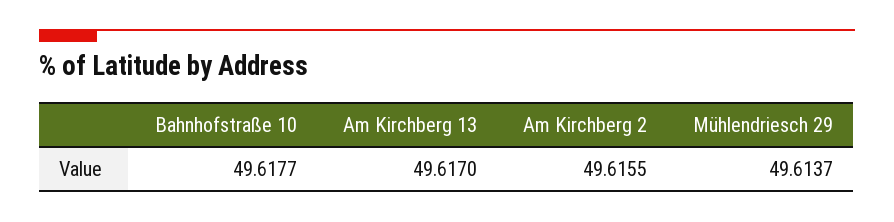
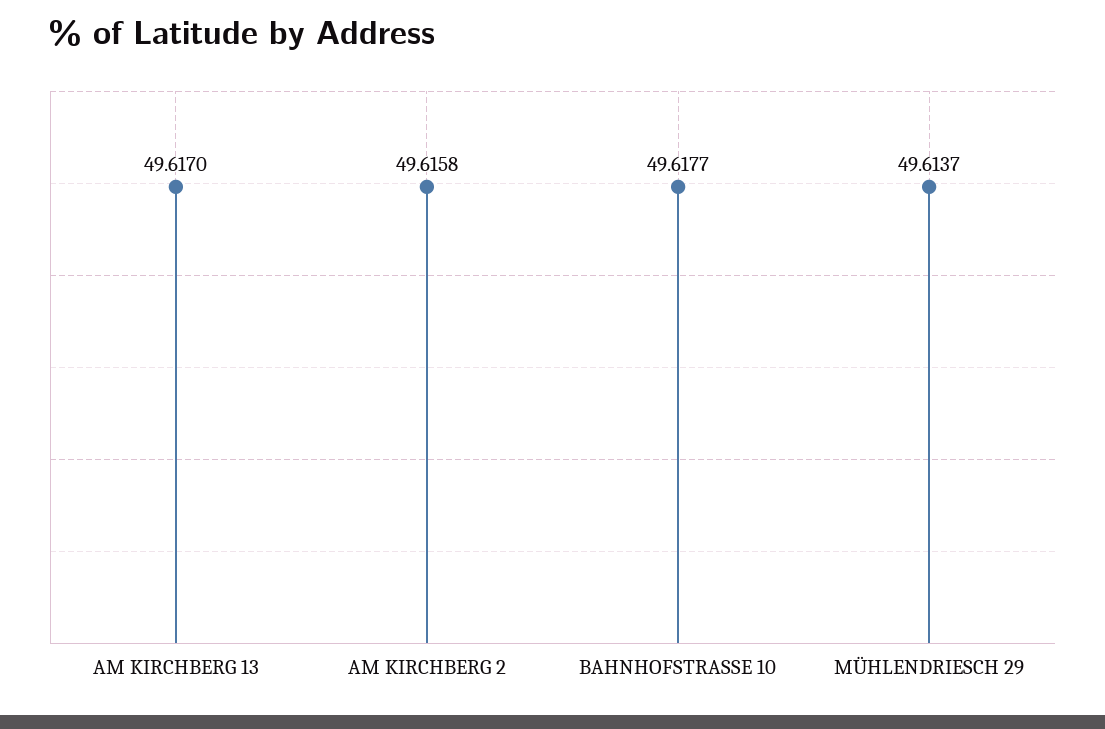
Am Kirchberg 2: 49.6155 -> 49.6158

